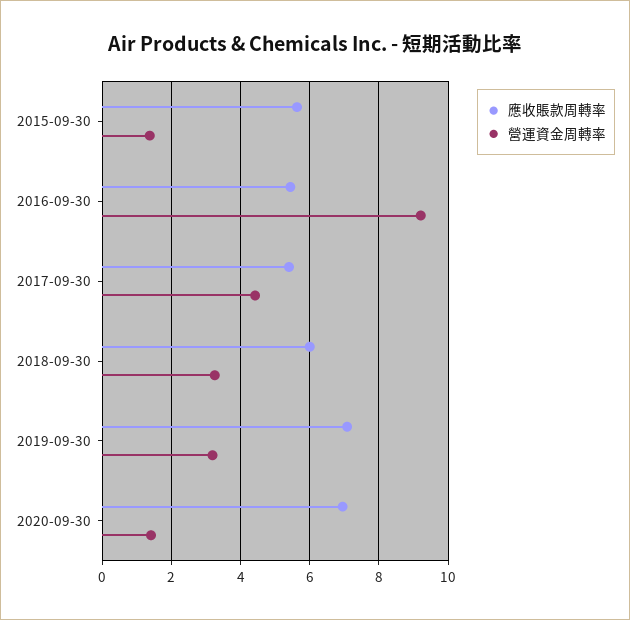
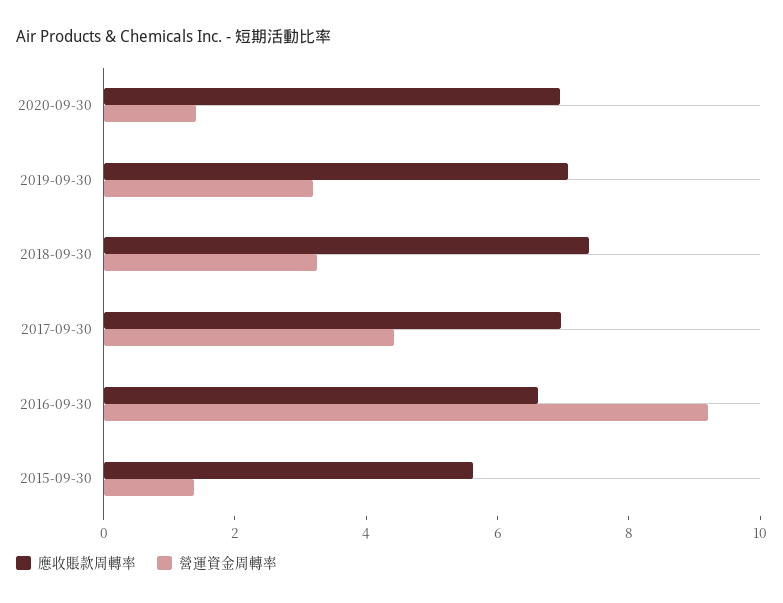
應收賬款周轉率, 2016-09-30: 5.4 -> 6.5
應收賬款周轉率, 2017-09-30: 5.4 -> 7
應收賬款周轉率, 2018-09-30: 6 -> 7.5

